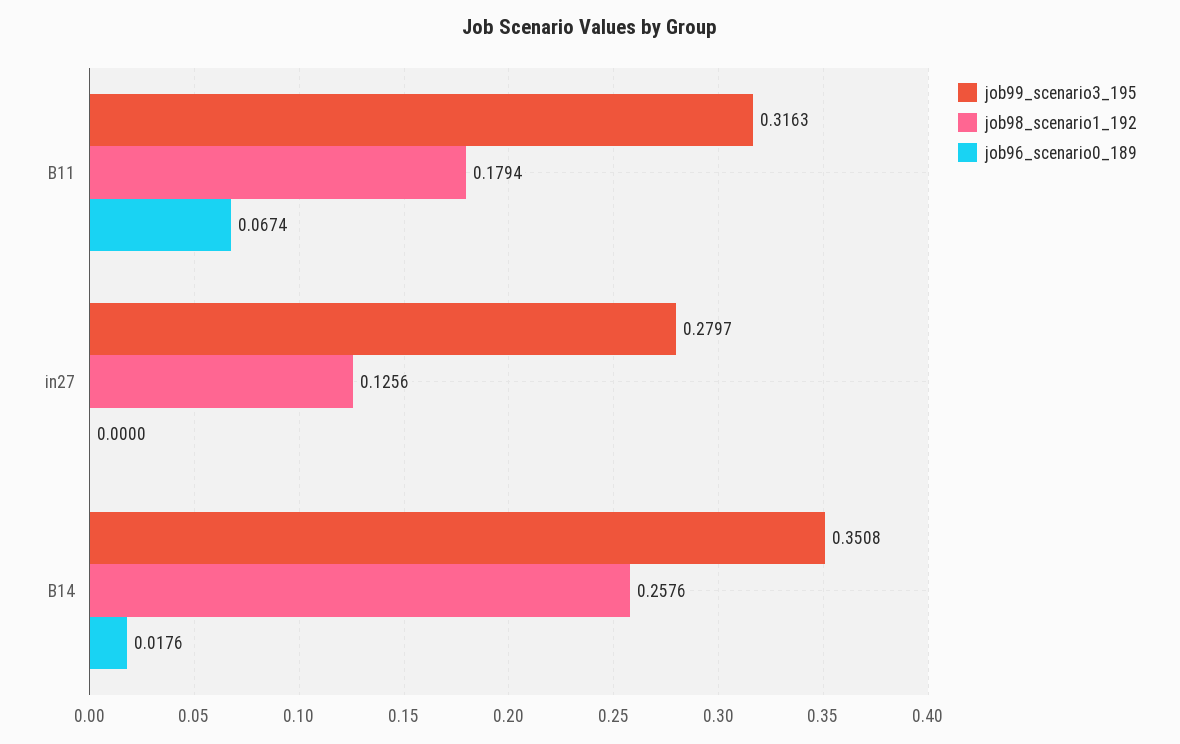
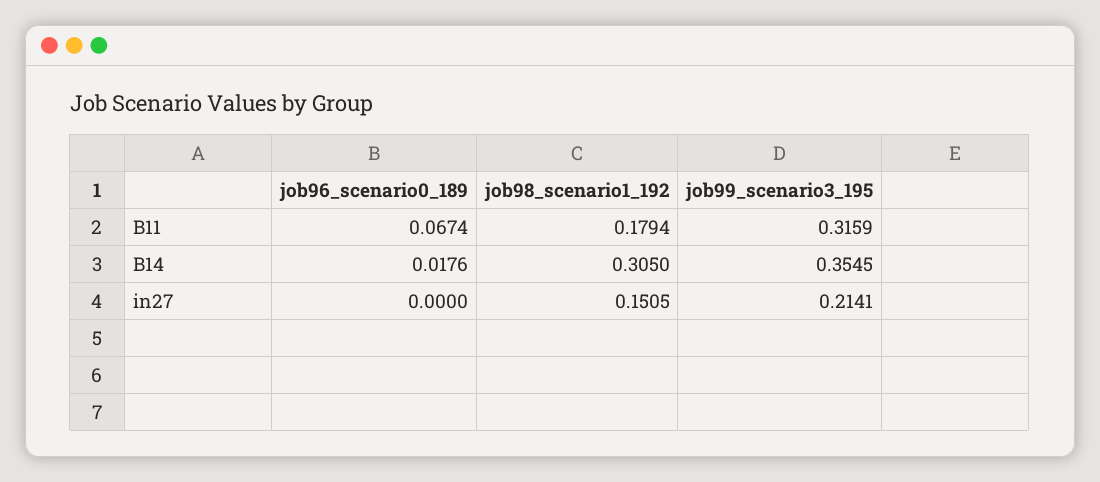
job99_scenario3_195, B11: 0.3163 -> 0.3159
job99_scenario3_195, in27: 0.2797 -> 0.2141
job98_scenario1_192, in27: 0.1256 -> 0.1505
job99_scenario3_195, B14: 0.3508 -> 0.3545
job98_scenario1_192, B14: 0.2576 -> 0.305

